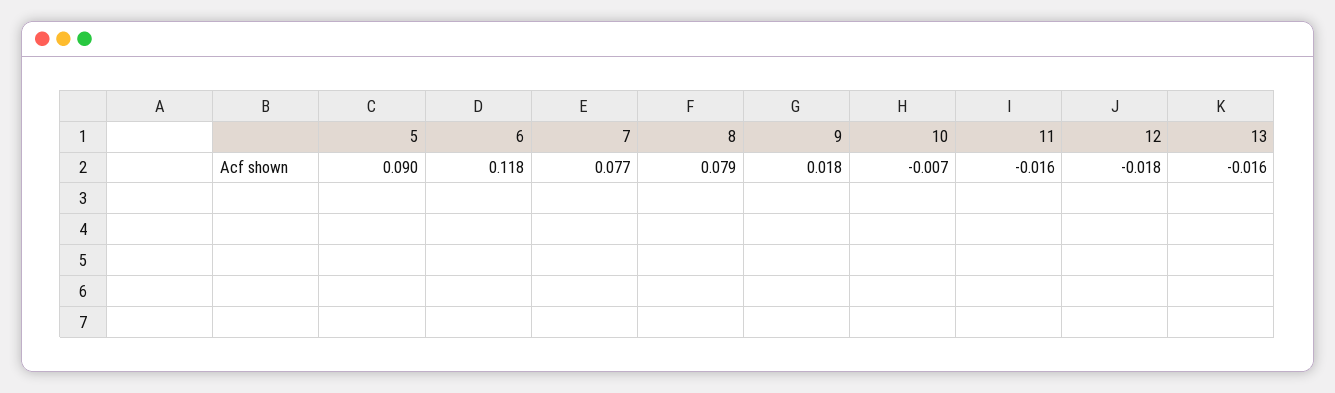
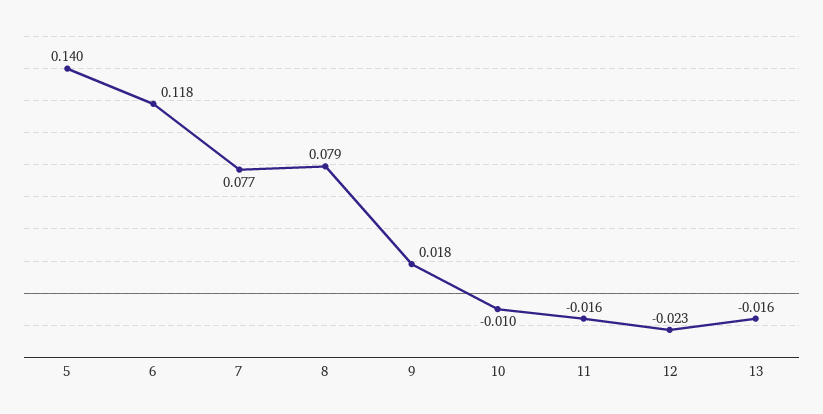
5: 0.09 -> 0.14
10: -0.007 -> -0.01
12: -0.018 -> -0.023

